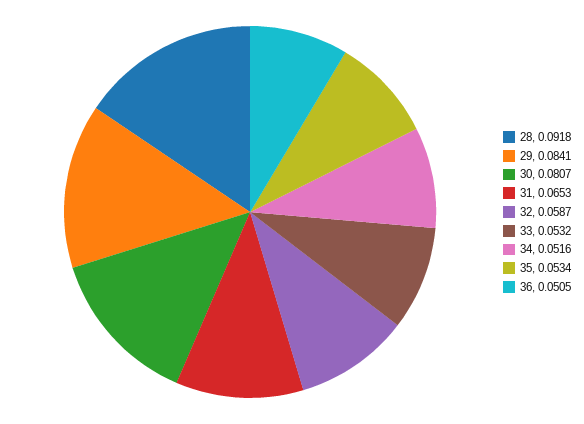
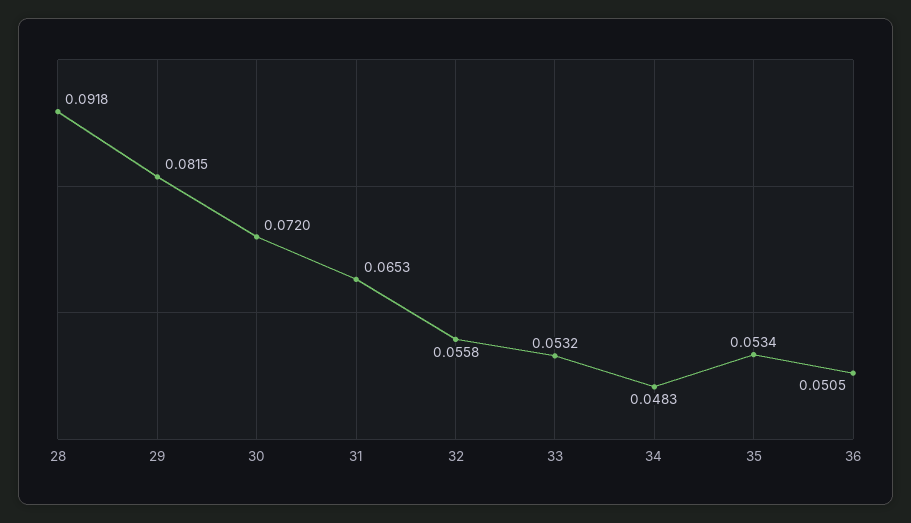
29: 0.0841 -> 0.0815
30: 0.0807 -> 0.072
32: 0.0587 -> 0.0558
34: 0.0516 -> 0.0483

